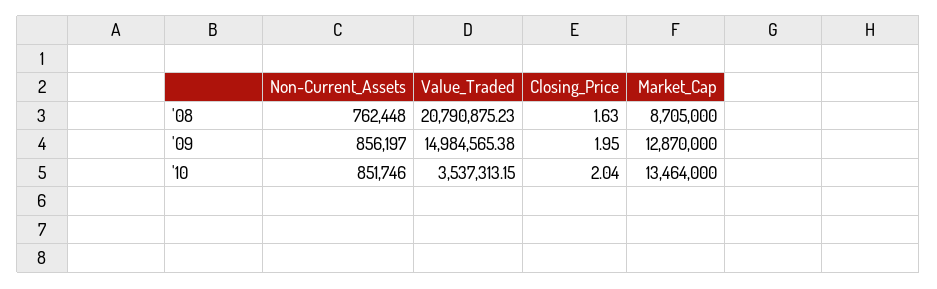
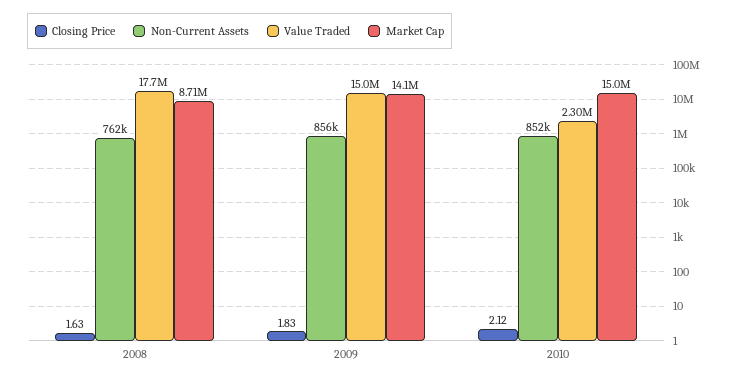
Value_Traded, '08: 20790875.23 -> 17700000
Closing_Price, '09: 1.95 -> 1.83
Market_Cap, '09: 12870000 -> 14100000
Value_Traded, '10: 3537313.15 -> 2300000
Closing_Price, '10: 2.04 -> 2.12
Market_Cap, '10: 13464000 -> 15000000

